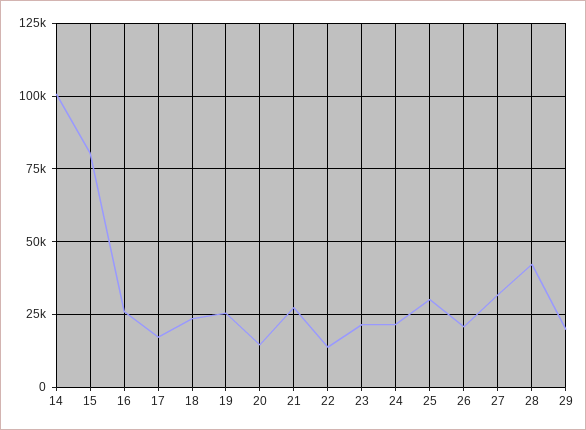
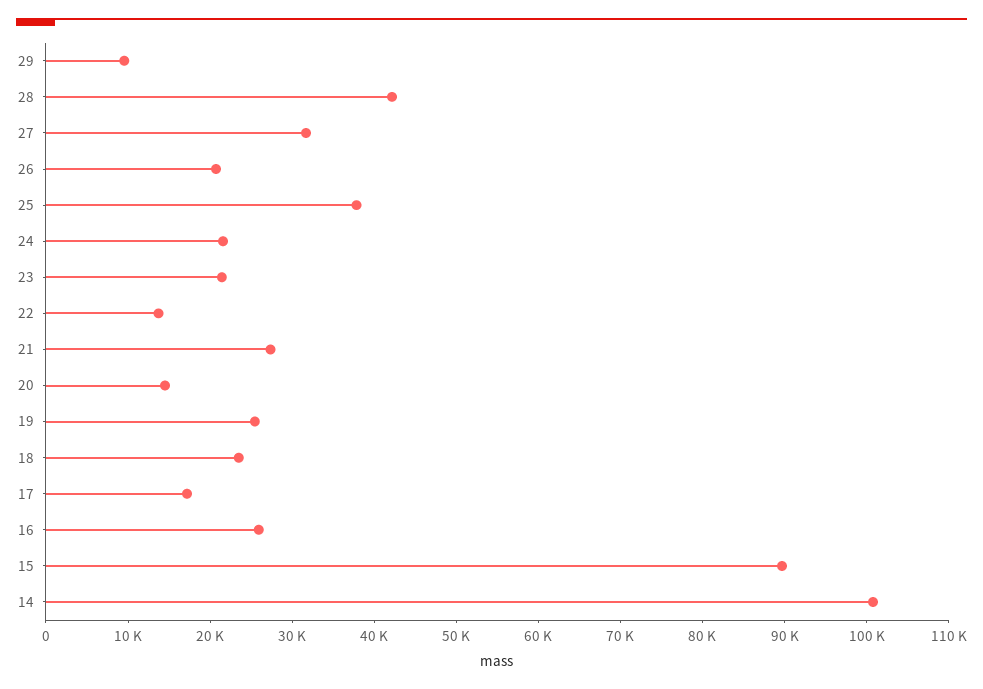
15: 80000 -> 90000
25: 30000 -> 38000
29: 20000 -> 10000

